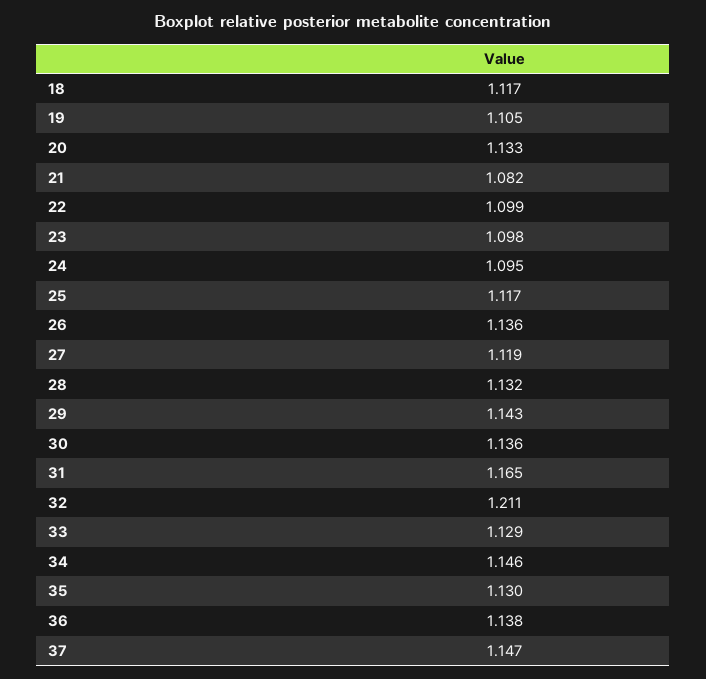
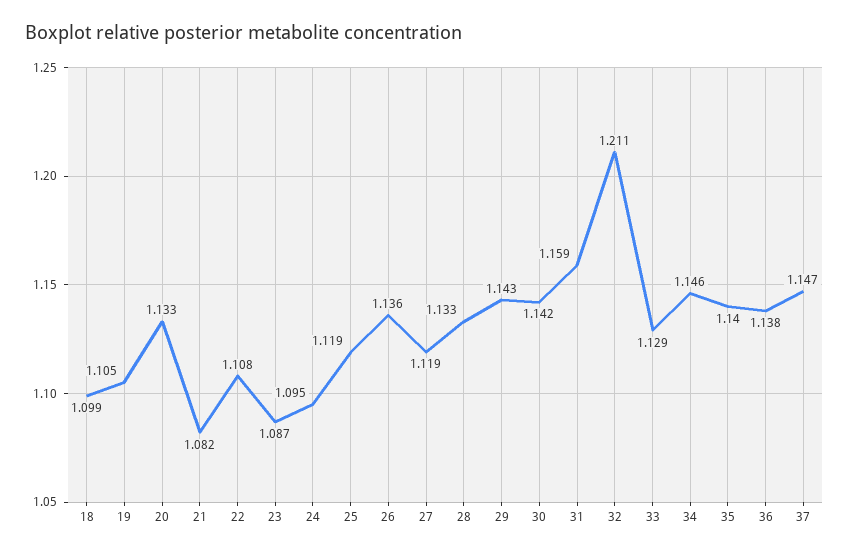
18: 1.117 -> 1.099
22: 1.099 -> 1.108
23: 1.098 -> 1.087
25: 1.117 -> 1.119
28: 1.132 -> 1.133
30: 1.136 -> 1.142
31: 1.165 -> 1.159
35: 1.13 -> 1.14

